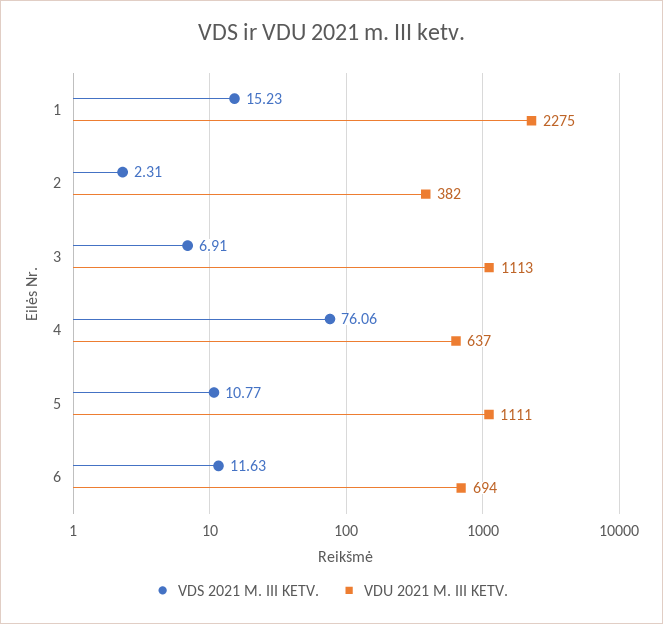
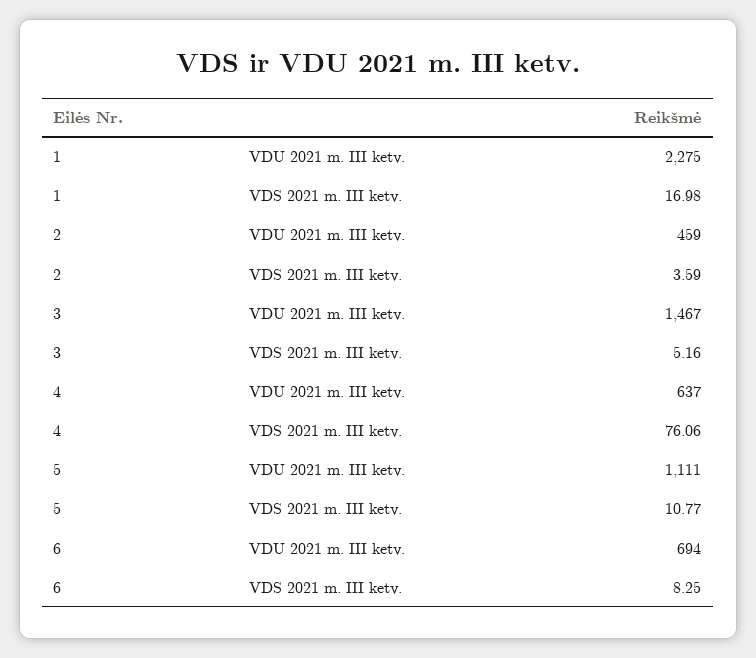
VDS 2021 M. III KETV., 1: 15.23 -> 16.98
VDS 2021 M. III KETV., 2: 2.31 -> 3.59
VDU 2021 M. III KETV., 2: 382 -> 459
VDS 2021 M. III KETV., 3: 6.91 -> 5.16
VDU 2021 M. III KETV., 3: 1113 -> 1467
VDS 2021 M. III KETV., 6: 11.63 -> 8.25

